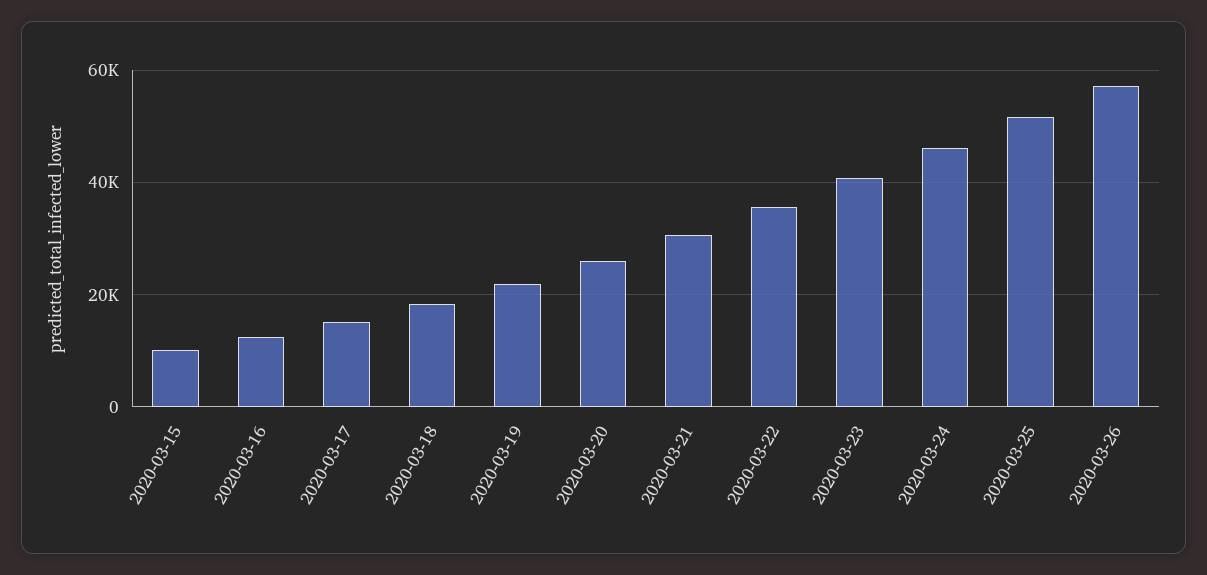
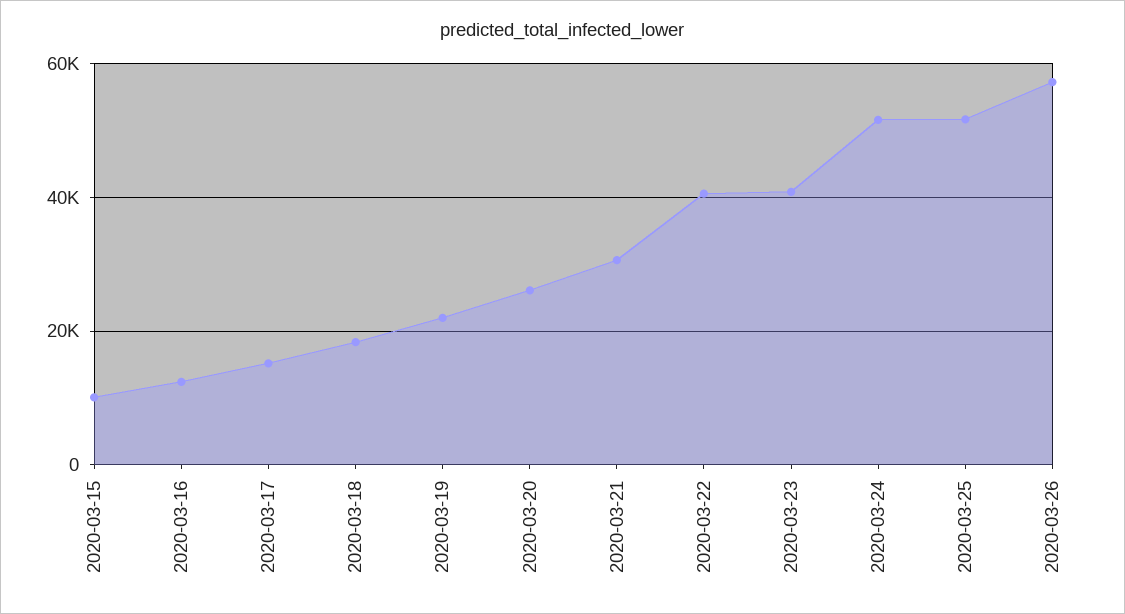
2020-03-22: 36000 -> 40000
2020-03-24: 46000 -> 52000

